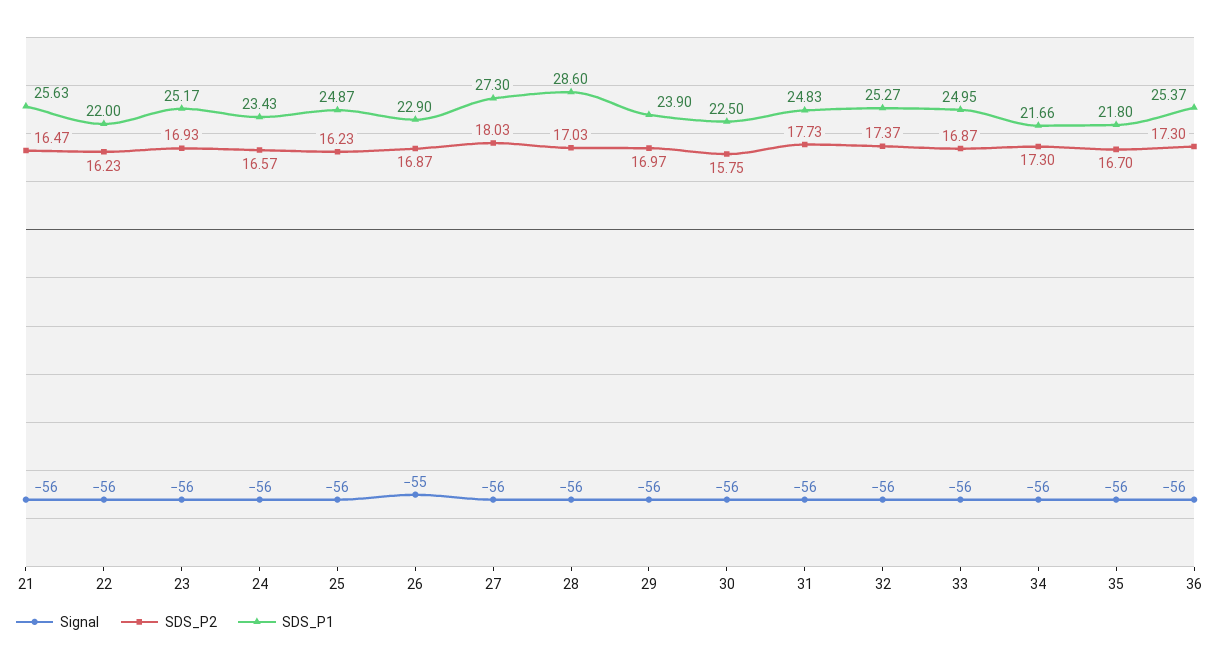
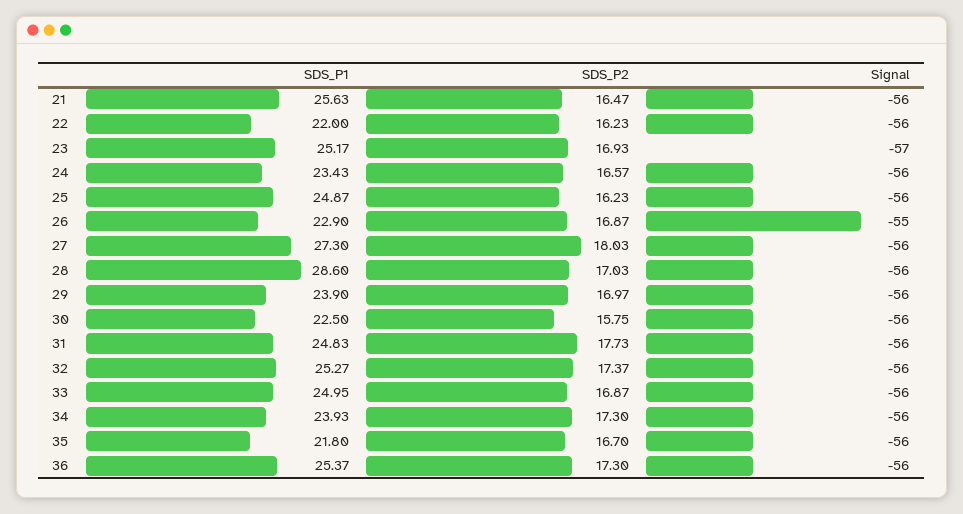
Signal, 23: -56 -> -57
SDS_P1, 34: 21.66 -> 23.93

